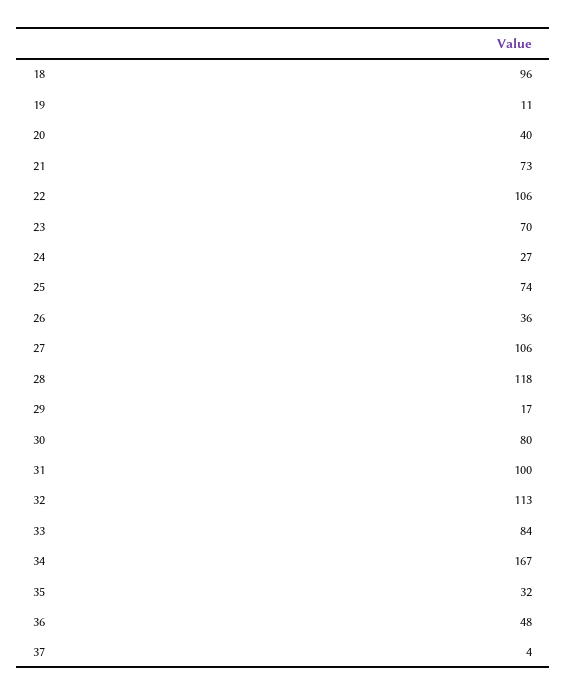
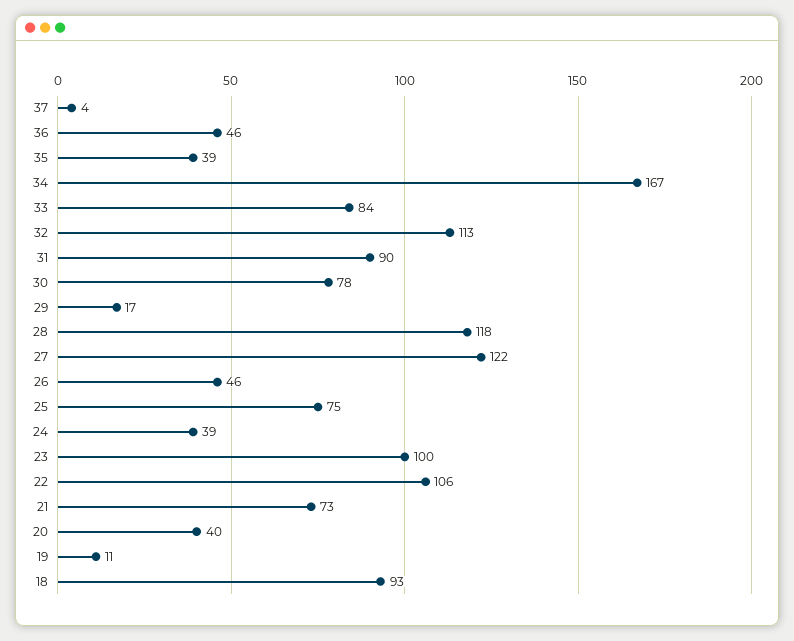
18: 96 -> 93
23: 70 -> 100
24: 27 -> 39
25: 74 -> 75
26: 36 -> 46
27: 106 -> 122
30: 80 -> 78
31: 100 -> 90
35: 32 -> 39
36: 48 -> 46

